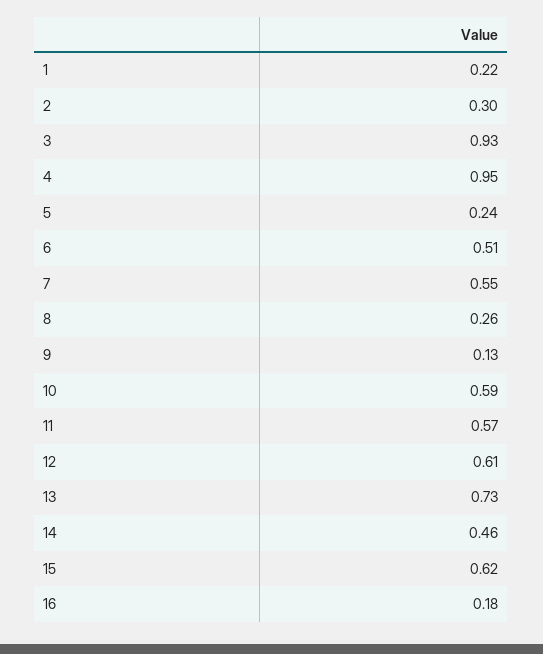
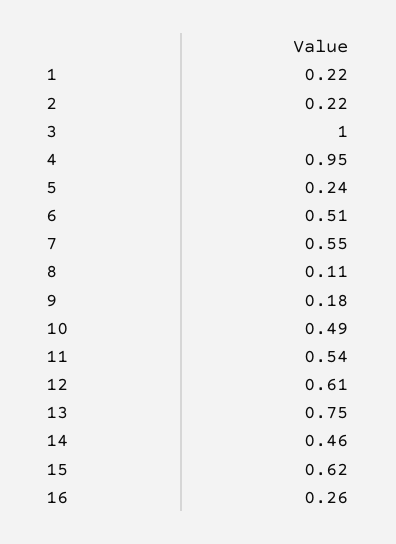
2: 0.3 -> 0.22
3: 0.93 -> 1
8: 0.26 -> 0.11
9: 0.13 -> 0.18
10: 0.59 -> 0.49
11: 0.57 -> 0.54
13: 0.73 -> 0.75
16: 0.18 -> 0.26

